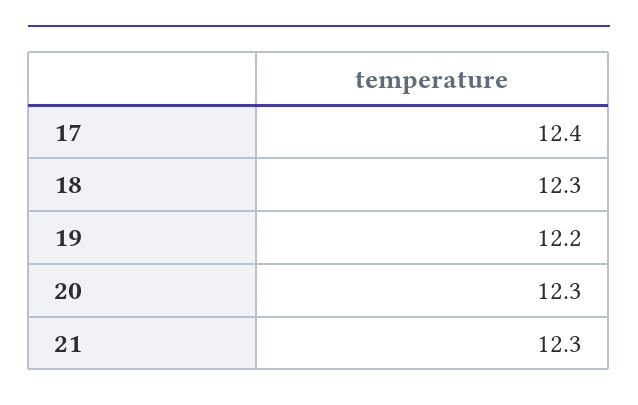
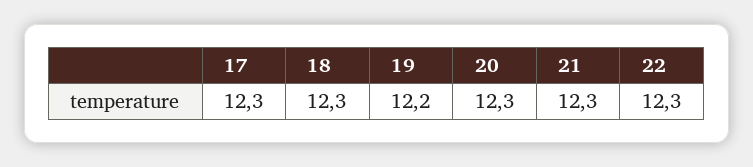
17: 12.4 -> 12.3
22: none -> 12.3

